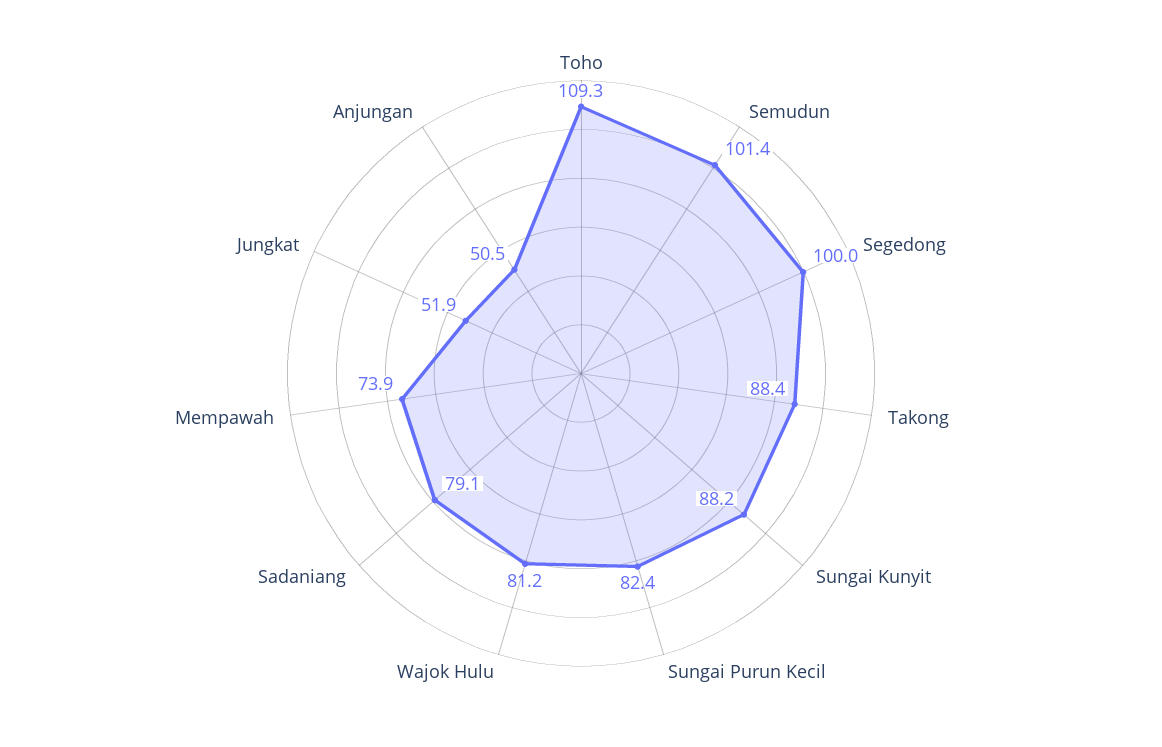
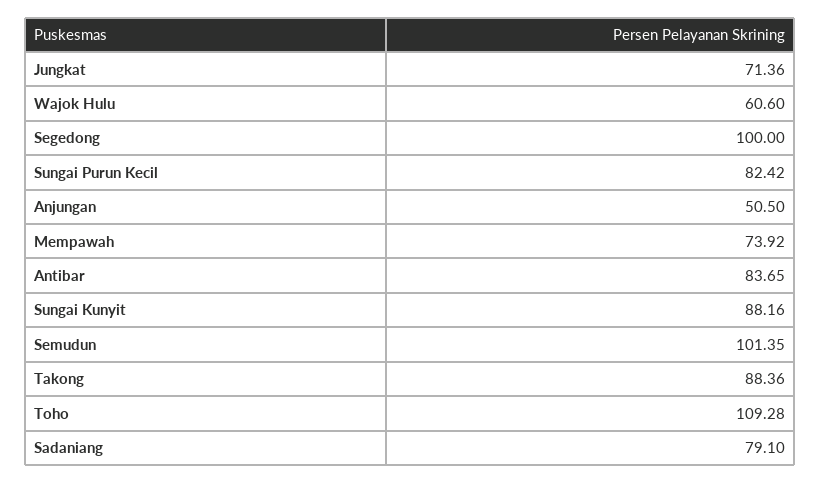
Wajok Hulu: 81.2 -> 60.6
Jungkat: 51.9 -> 71.36
Antibar: none -> 83.65

